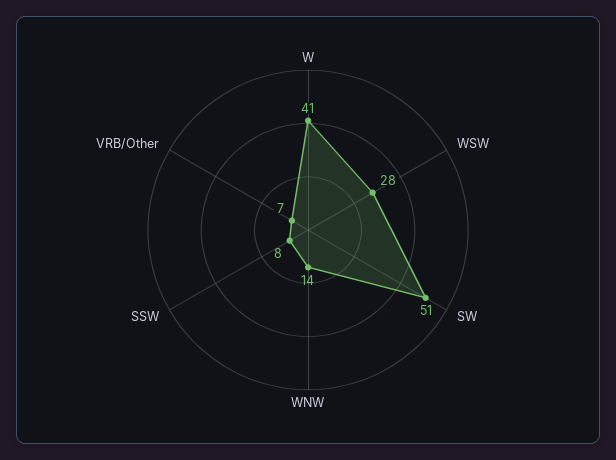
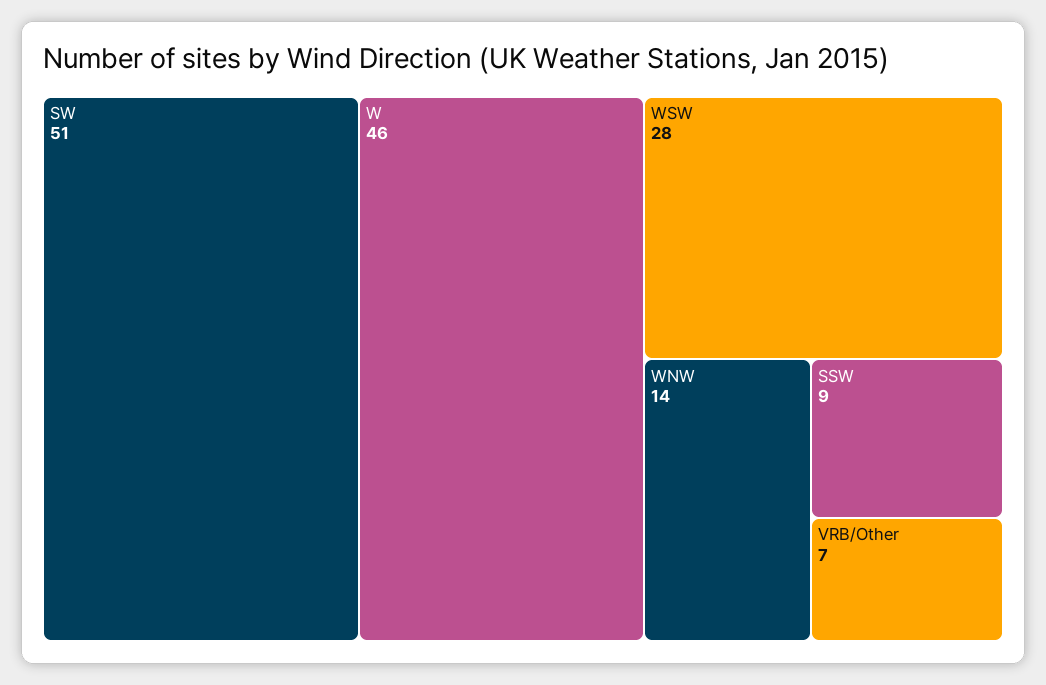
W: 41 -> 46
SSW: 8 -> 9

